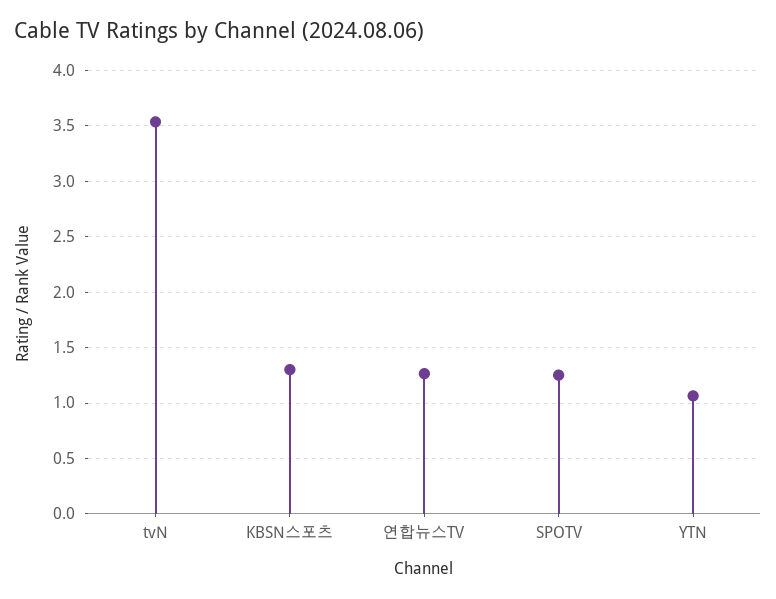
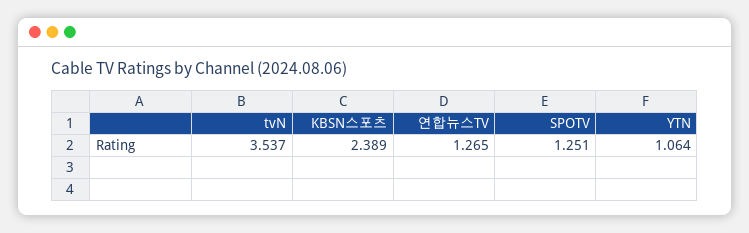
KBSN스포츠: 1.3 -> 2.389

